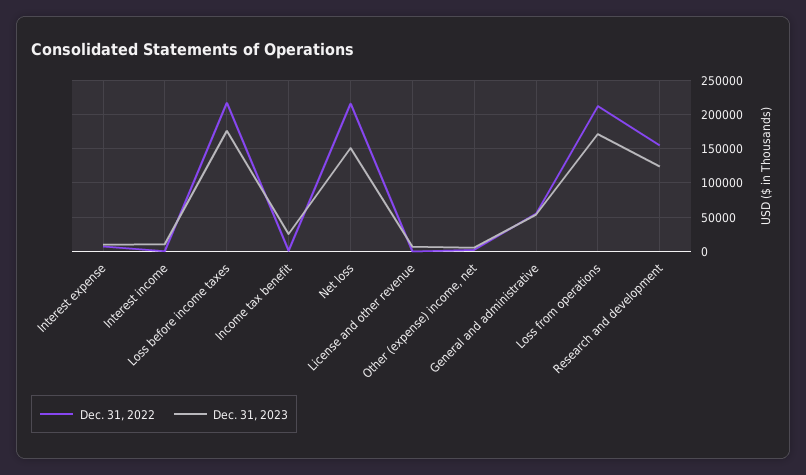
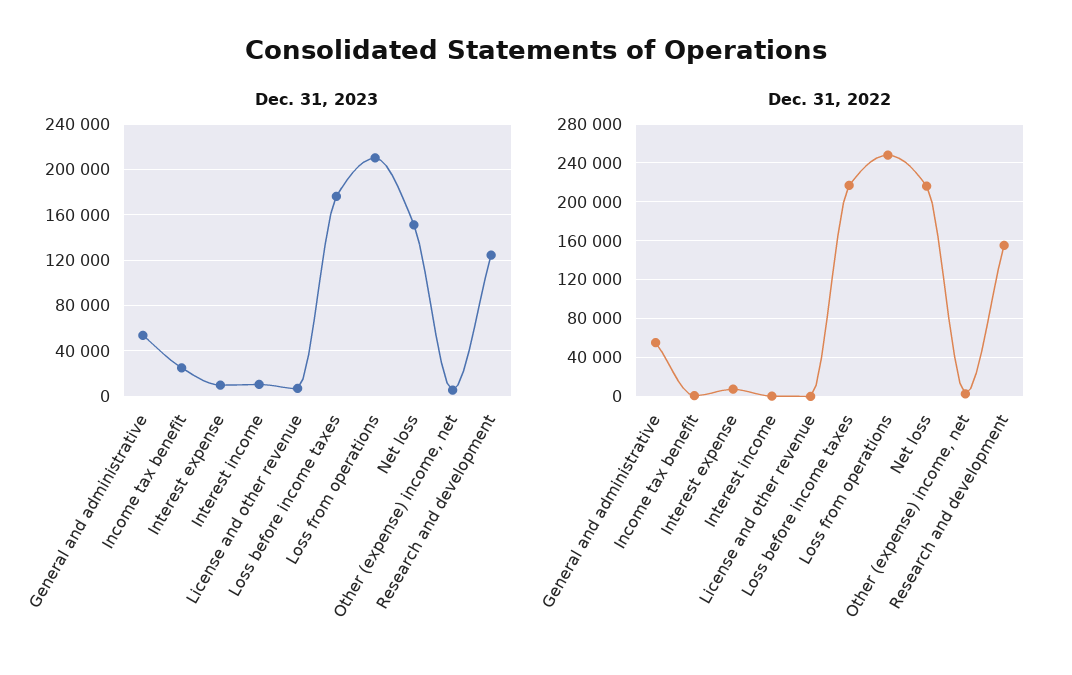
Dec. 31, 2022, Loss from operations: 210000 -> 250000
Dec. 31, 2023, Loss from operations: 170000 -> 210000

